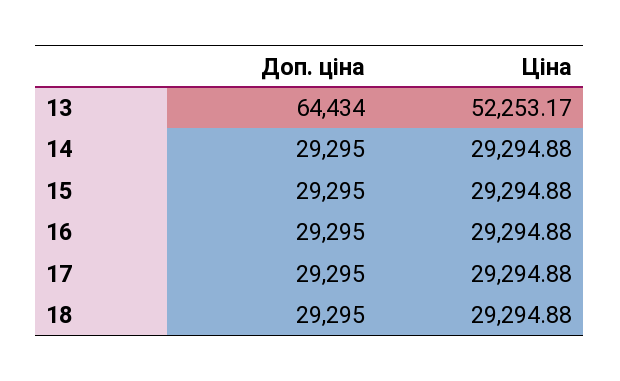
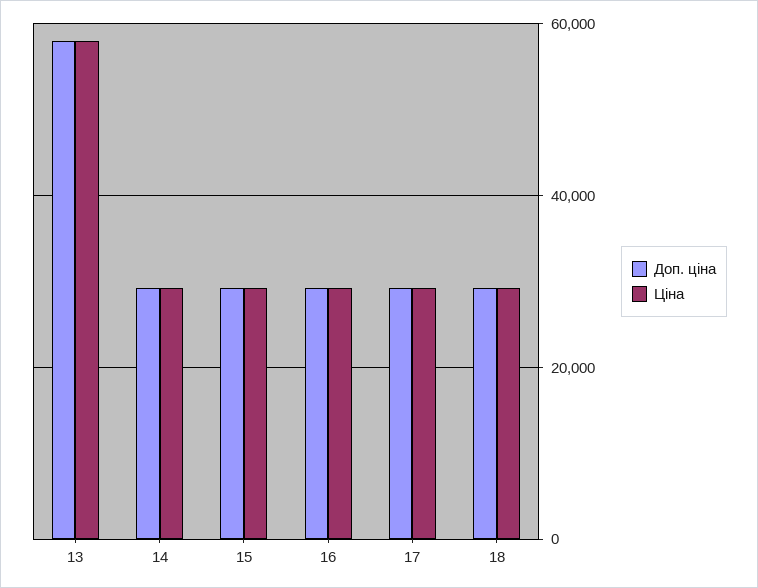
Доп. ціна, 13: 64434 -> 58000
Ціна, 13: 52253.17 -> 58000

